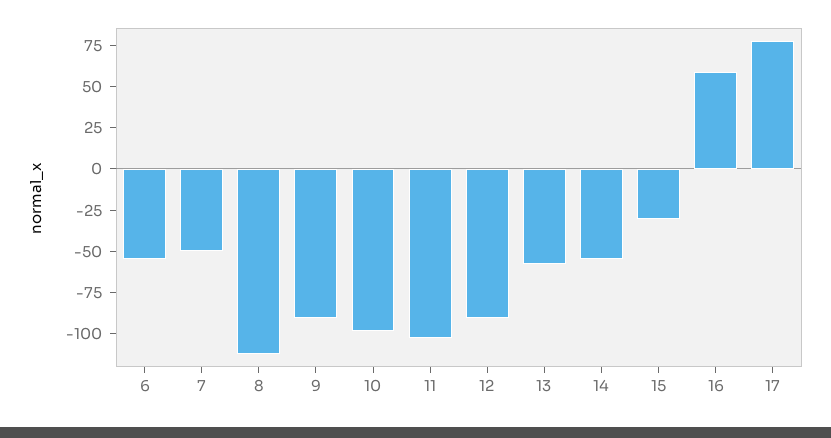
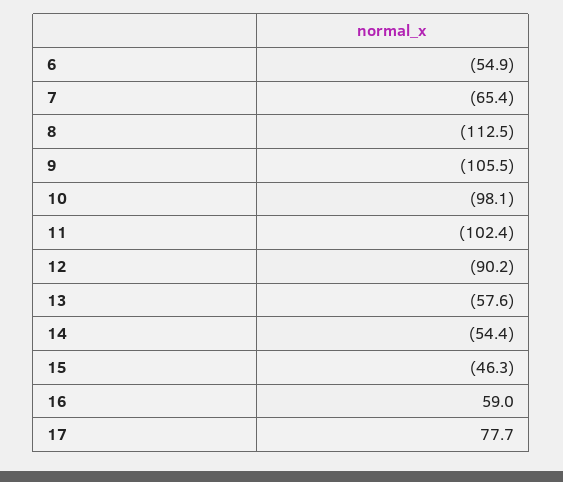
7: -50 -> -65.4
9: -90 -> -105.5
15: -30 -> -46.3

